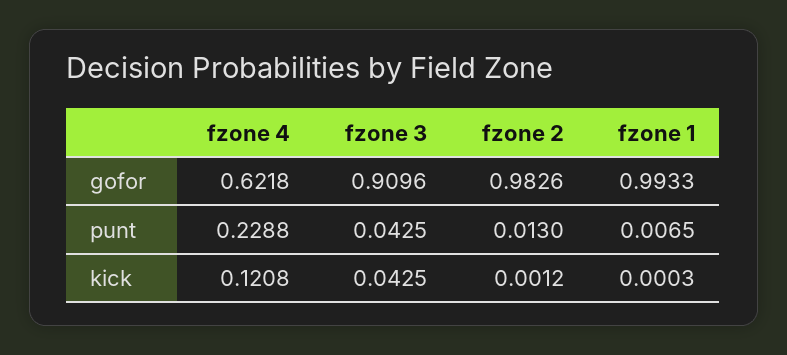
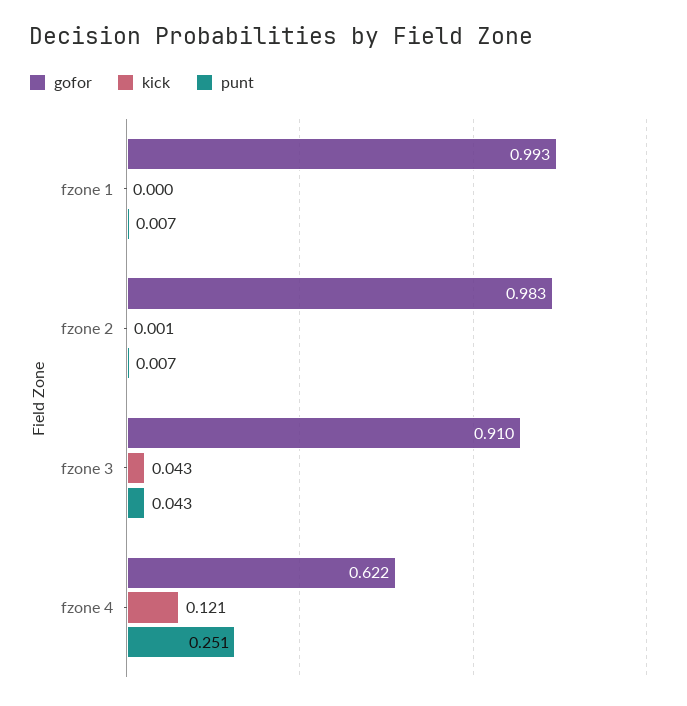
punt, fzone 4: 0.2288 -> 0.251
punt, fzone 2: 0.013 -> 0.007

